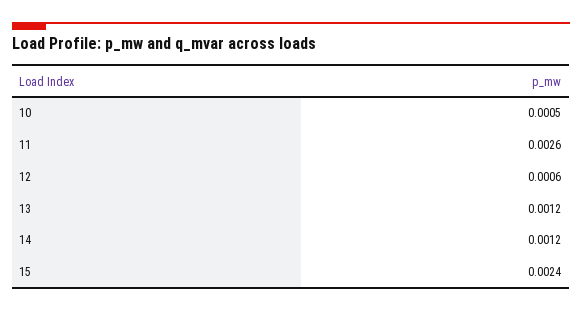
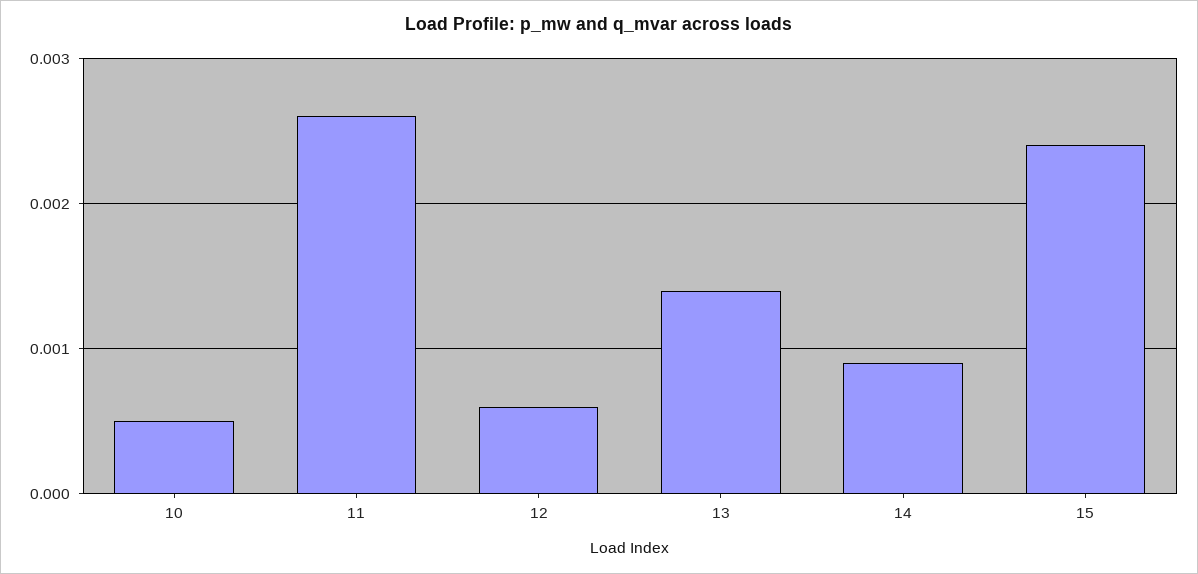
13: 0.0012 -> 0.0014
14: 0.0012 -> 0.0009

